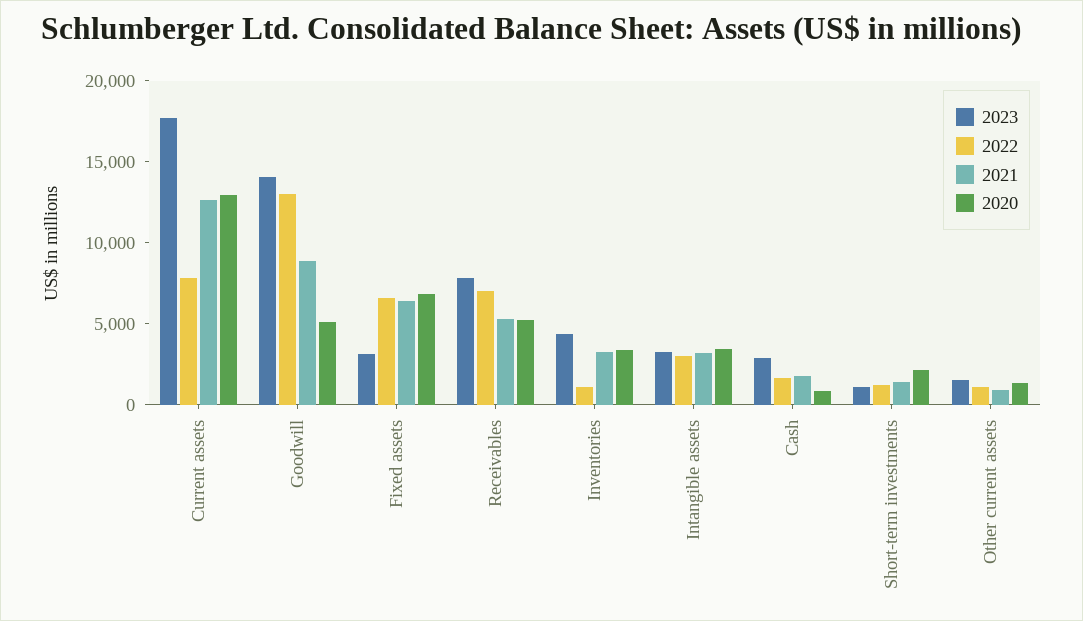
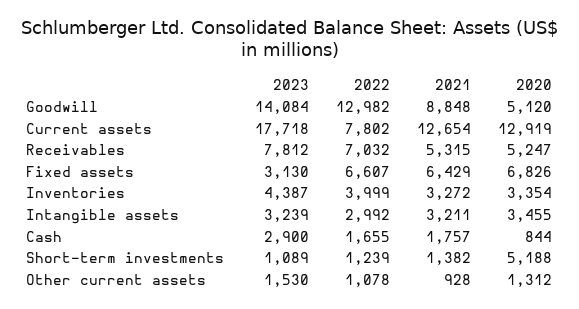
2022, Inventories: 1000 -> 3999
2020, Short-term investments: 2000 -> 5188

